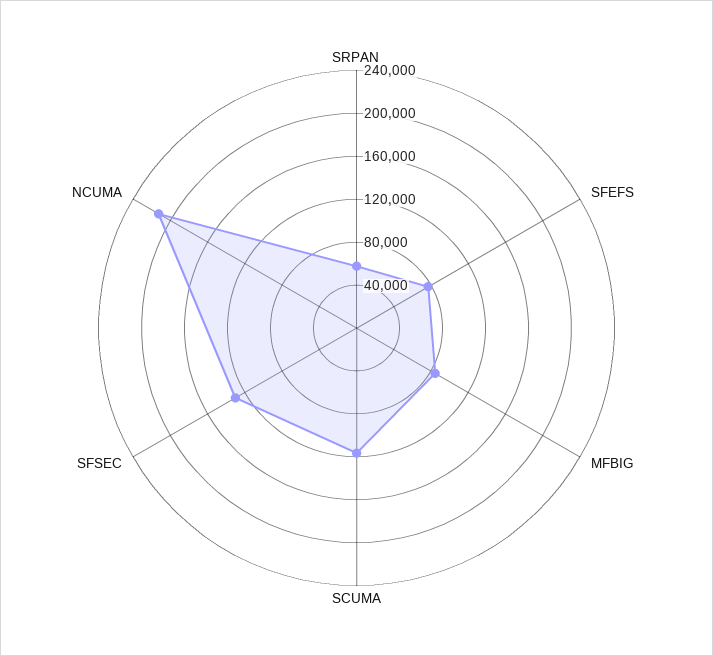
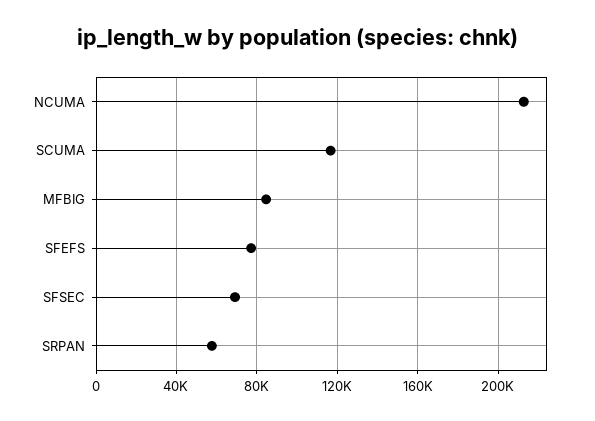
SFSEC: 130000 -> 70000

